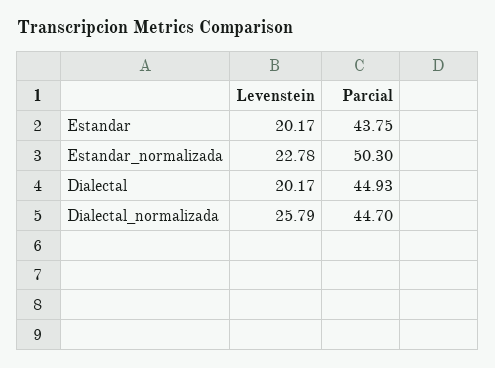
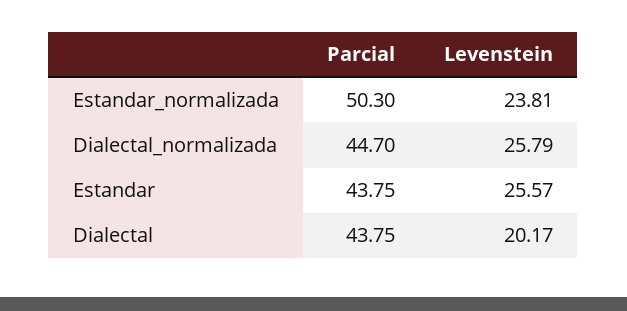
Levenstein, Estandar: 20.17 -> 25.57
Levenstein, Estandar_normalizada: 22.78 -> 23.81
Parcial, Dialectal: 44.93 -> 43.75

